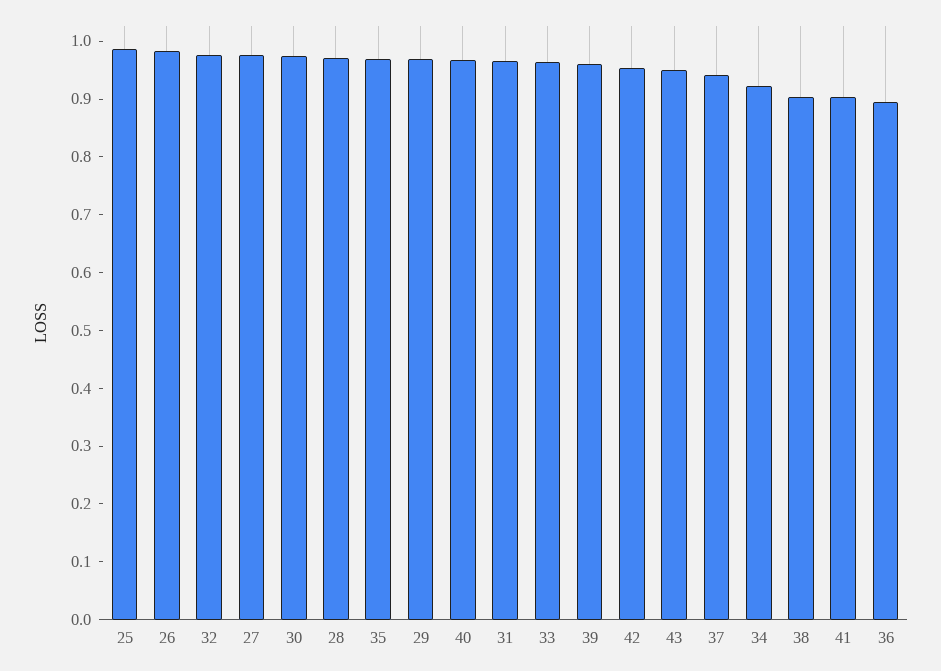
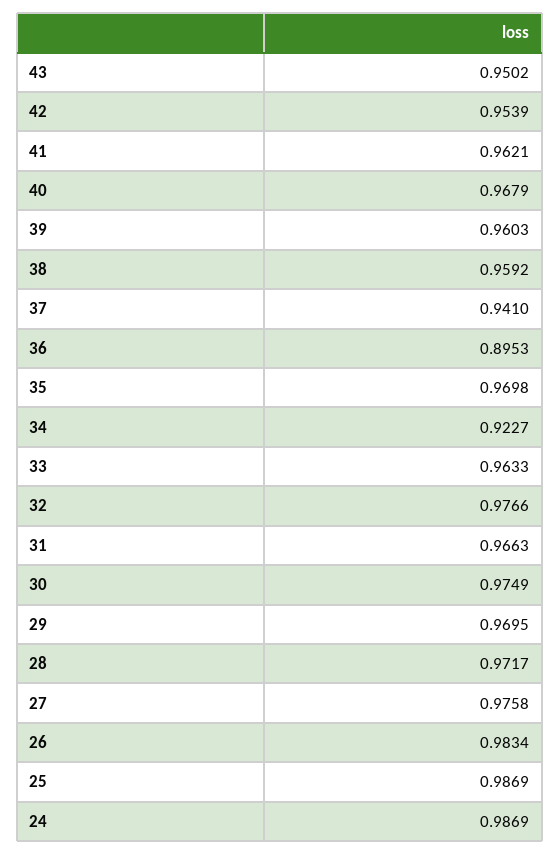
38: 0.9 -> 0.9592
41: 0.9 -> 0.9621
24: none -> 0.9869

